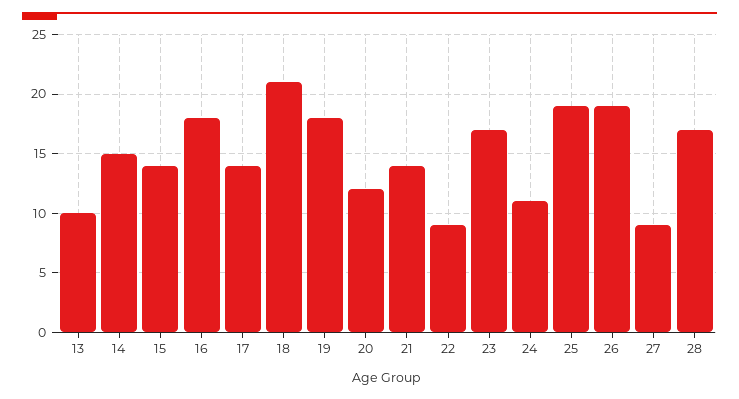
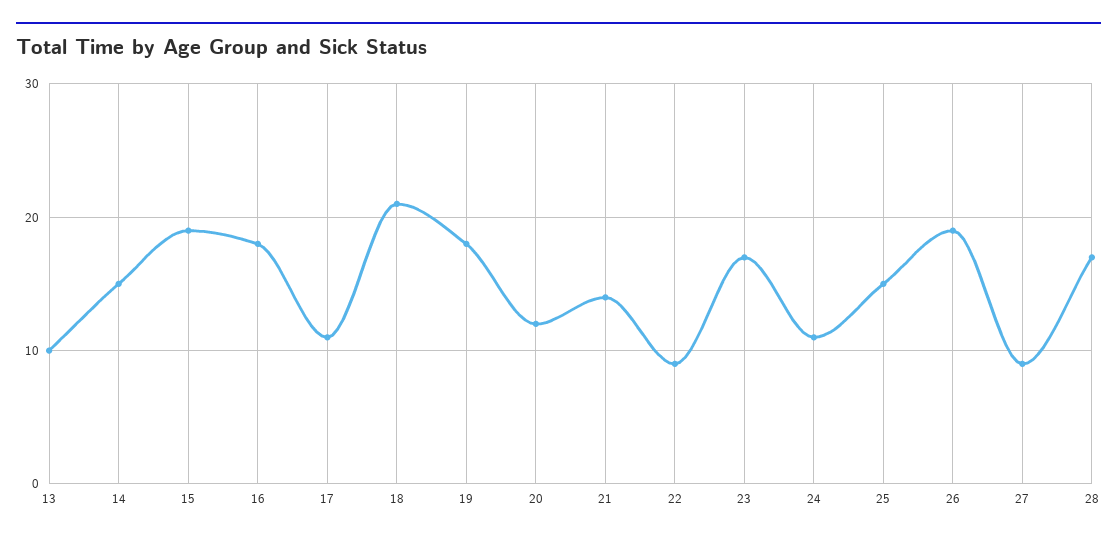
15: 14 -> 19
17: 14 -> 11
25: 19 -> 15

